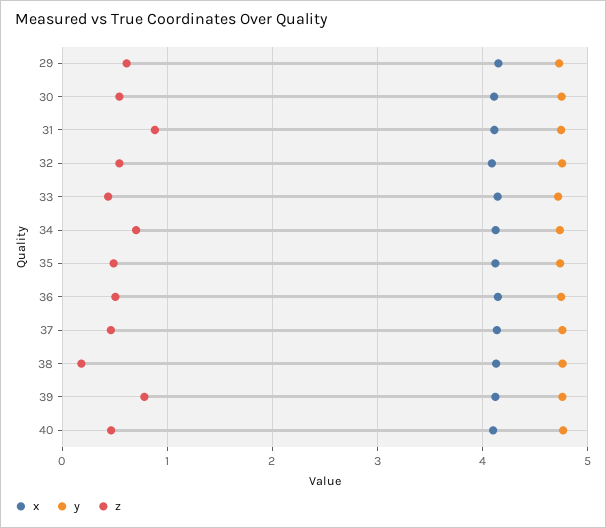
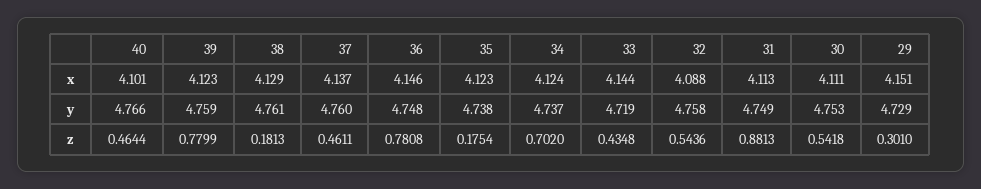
z, 29: 0.6 -> 0.301
z, 35: 0.5 -> 0.1754
z, 36: 0.5 -> 0.7808

